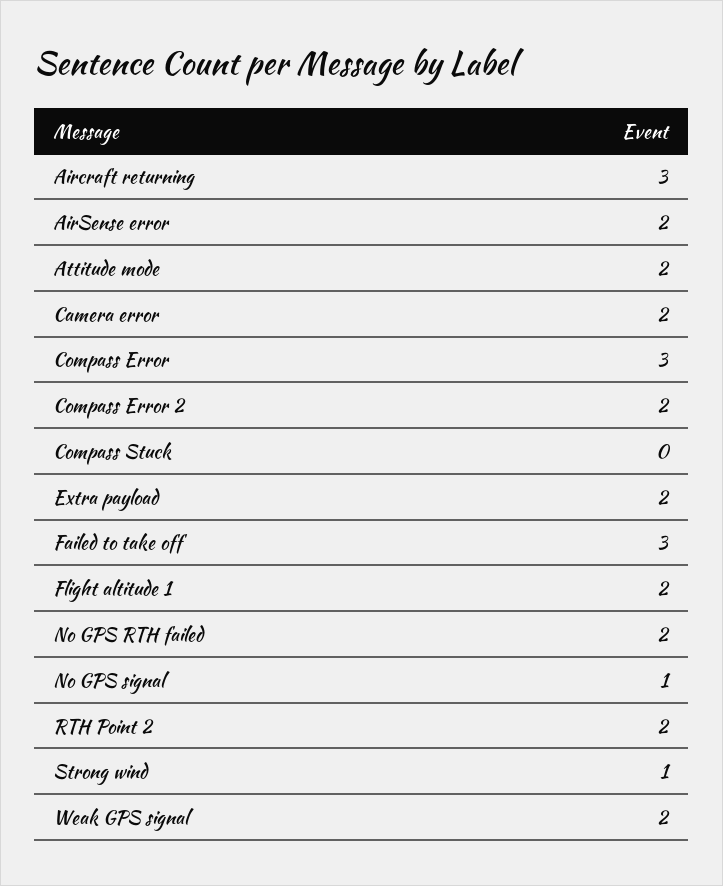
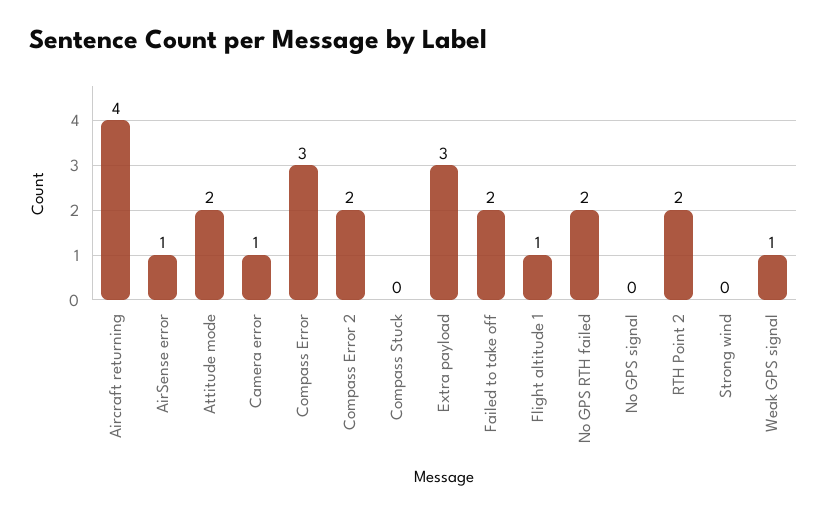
Aircraft returning: 3 -> 4
AirSense error: 2 -> 1
Camera error: 2 -> 1
Extra payload: 2 -> 3
Failed to take off: 3 -> 2
Flight altitude 1: 2 -> 1
No GPS signal: 1 -> 0
Strong wind: 1 -> 0
Weak GPS signal: 2 -> 1

